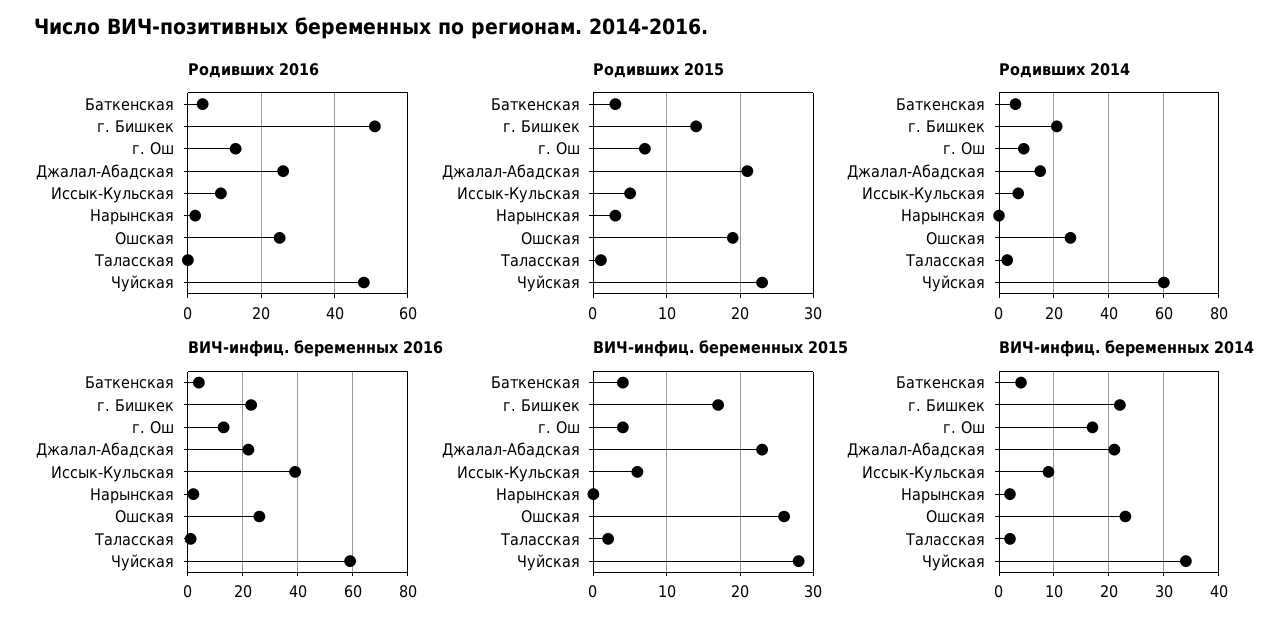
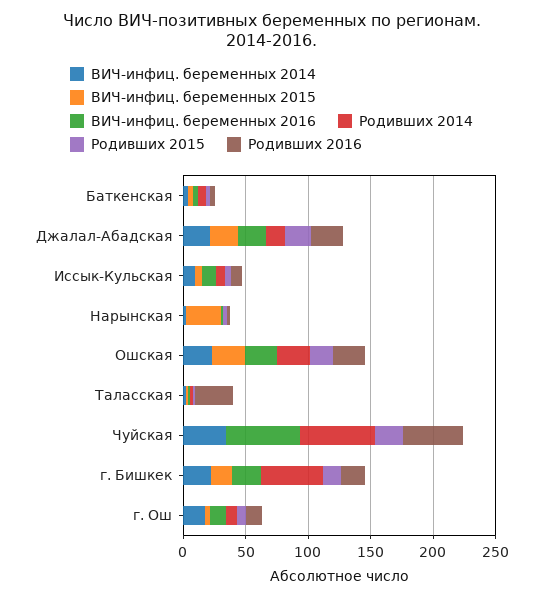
Родивших 2016, г. Бишкек: 50 -> 20
Родивших 2016, Таласская: 0 -> 30
Родивших 2014, г. Бишкек: 20 -> 50
ВИЧ-инфиц. беременных 2016, Иссык-Кульская: 40 -> 10
ВИЧ-инфиц. беременных 2015, Нарынская: 0 -> 30
ВИЧ-инфиц. беременных 2015, Чуйская: 28 -> 0

